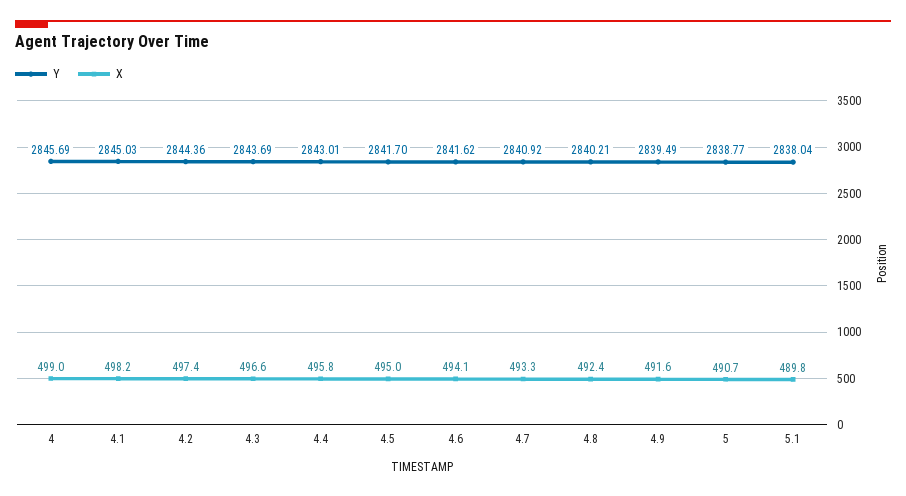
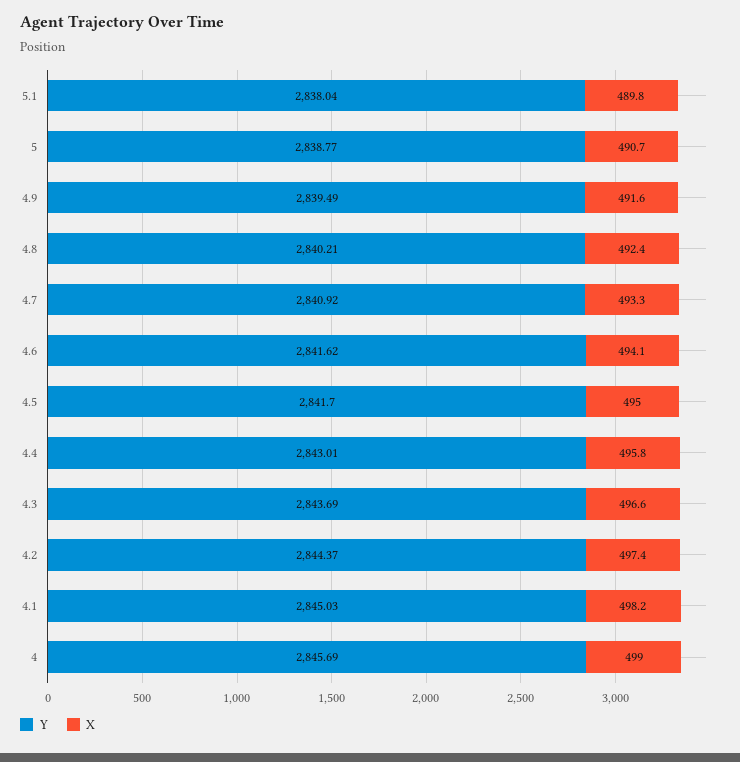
Y, 4.2: 2844.36 -> 2844.37

